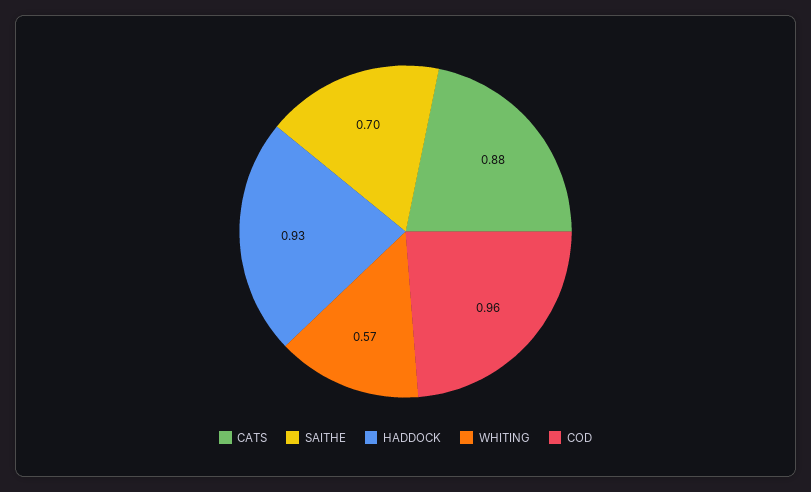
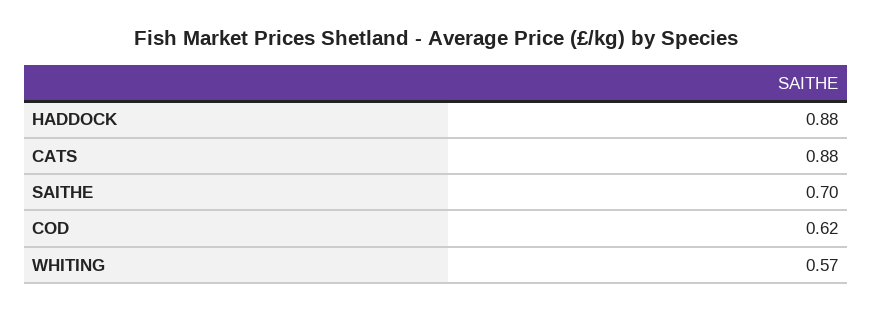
HADDOCK: 0.93 -> 0.88
COD: 0.96 -> 0.62

